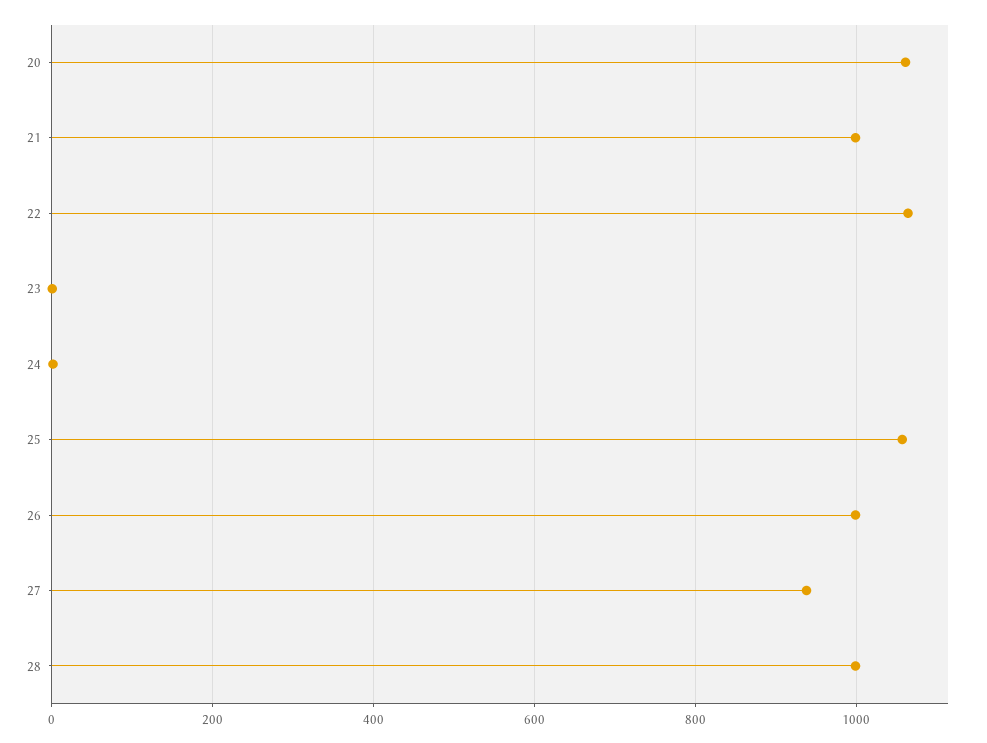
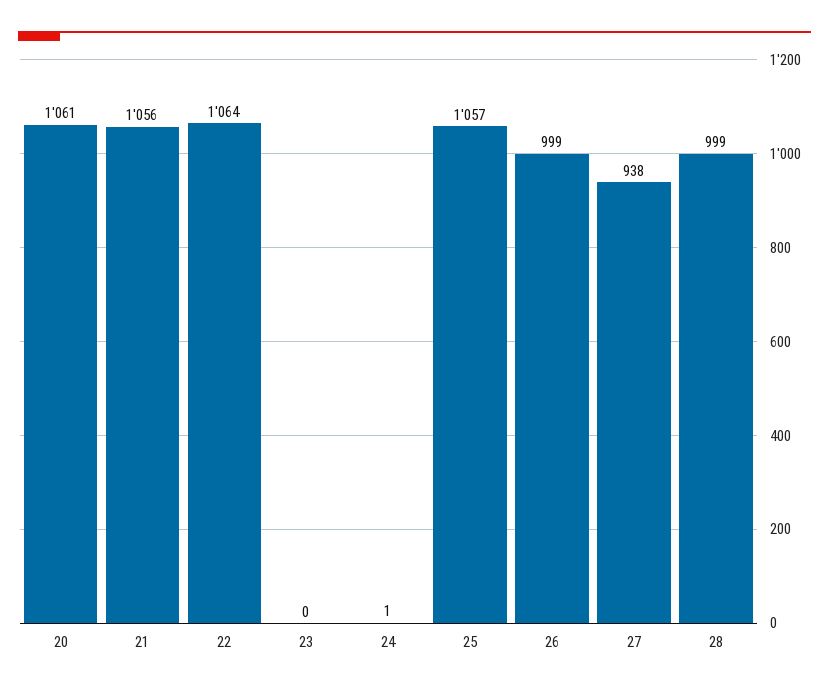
21: 1000 -> 1056

